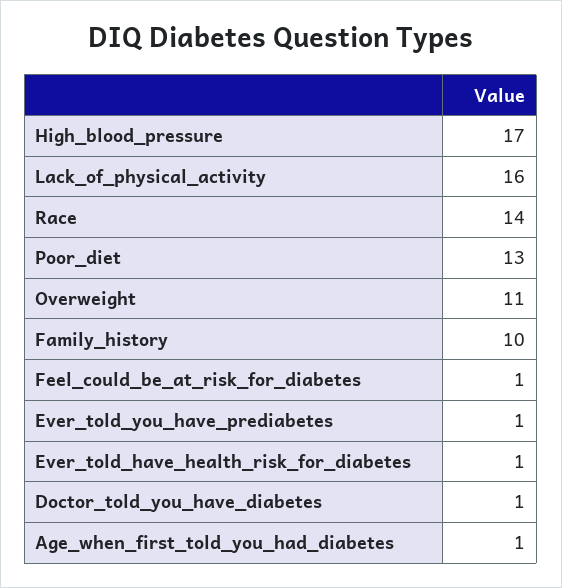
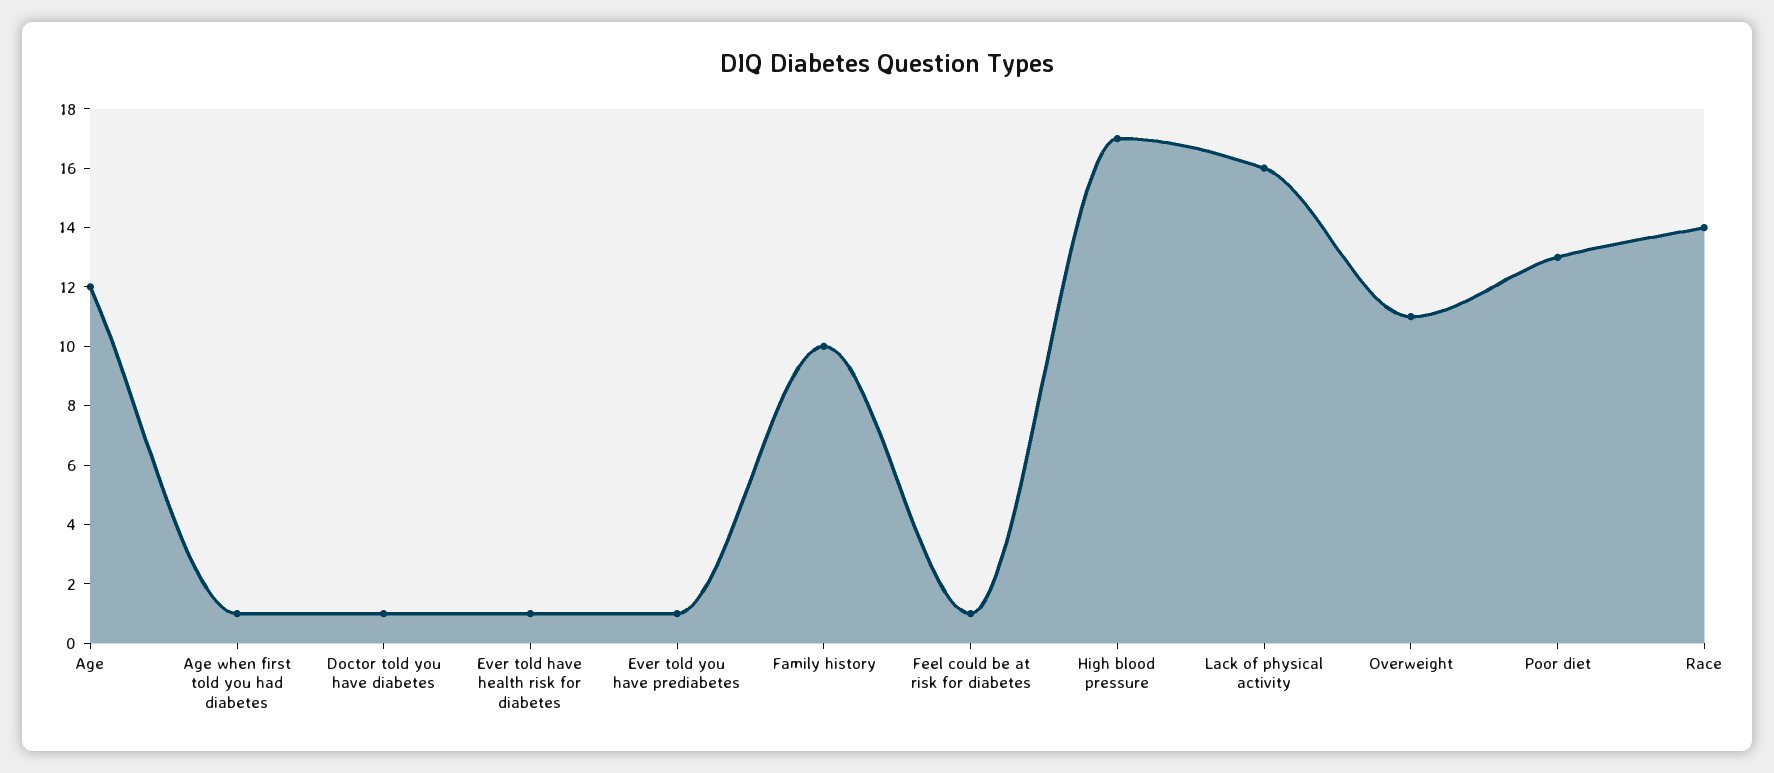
Age: none -> 12

